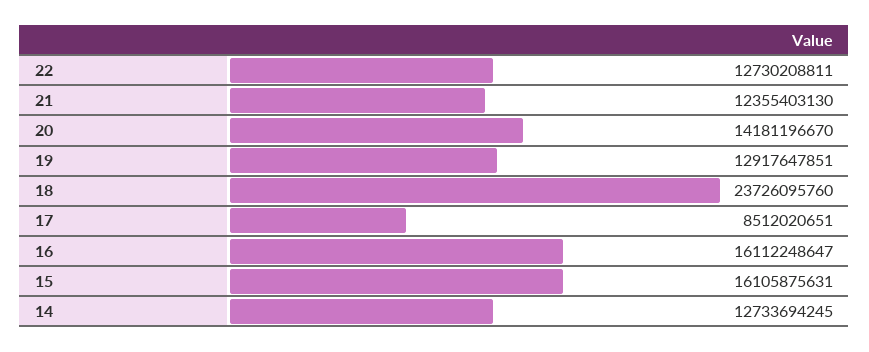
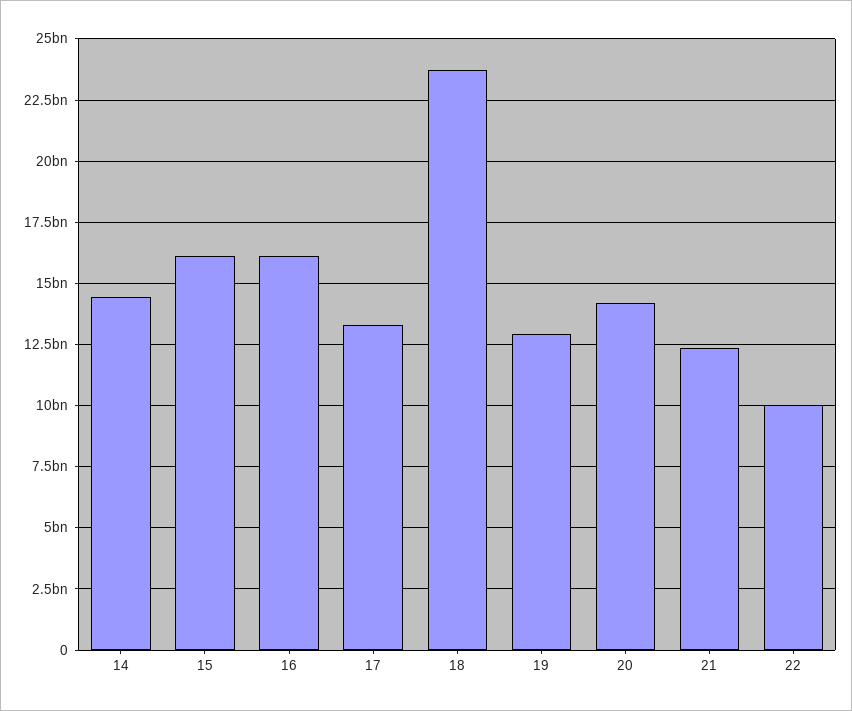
22: 12730208811 -> 10000000000
17: 8512020651 -> 13250000000
14: 12733694245 -> 14500000000

